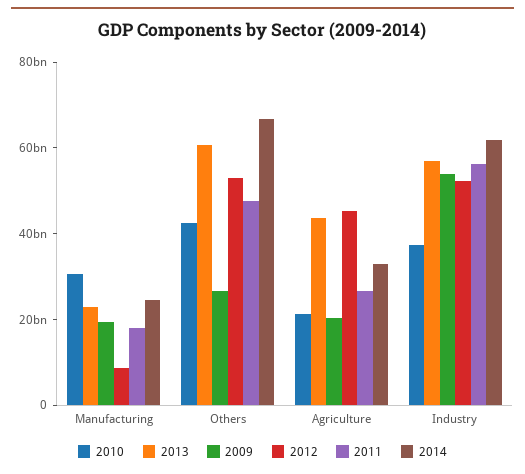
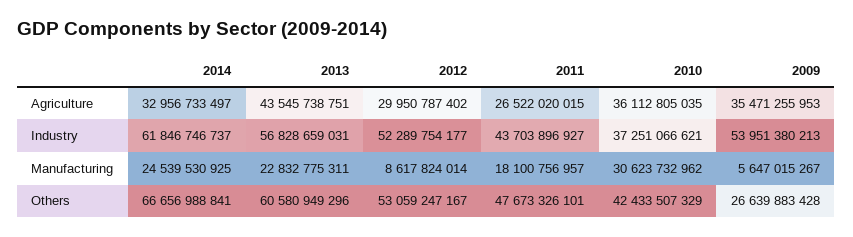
2009, Manufacturing: 20000000000 -> 5647015267
2010, Agriculture: 20000000000 -> 36112805035
2009, Agriculture: 20000000000 -> 35471255953
2012, Agriculture: 45000000000 -> 29950787402
2011, Industry: 55000000000 -> 43703896927

